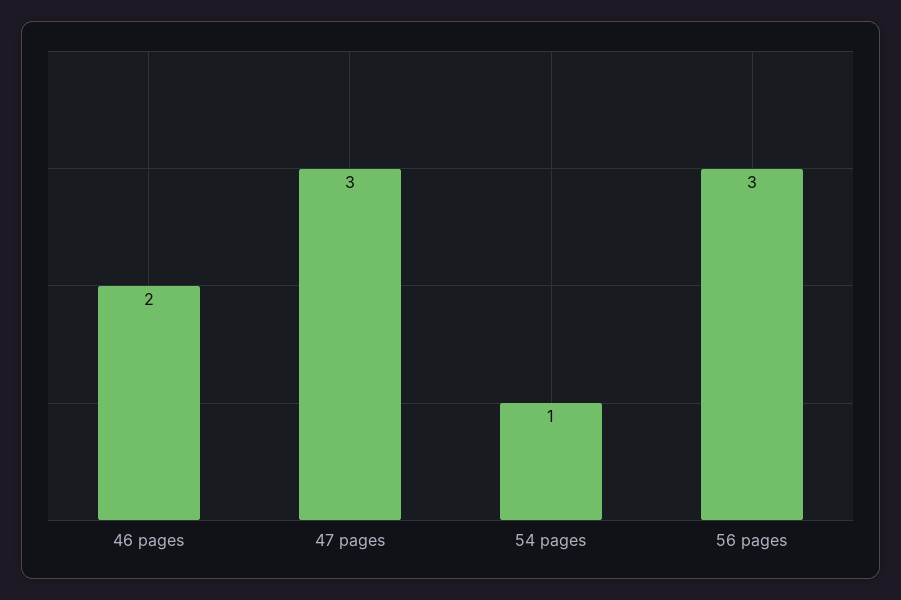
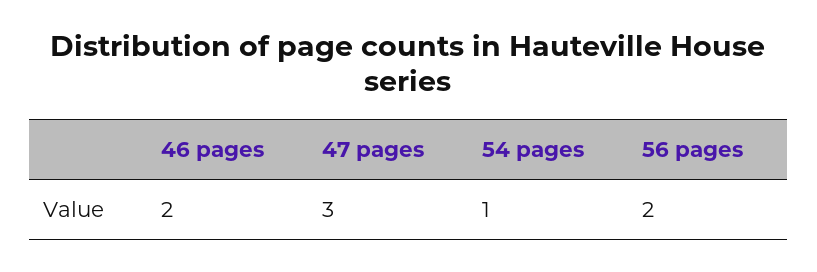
56 pages: 3 -> 2

